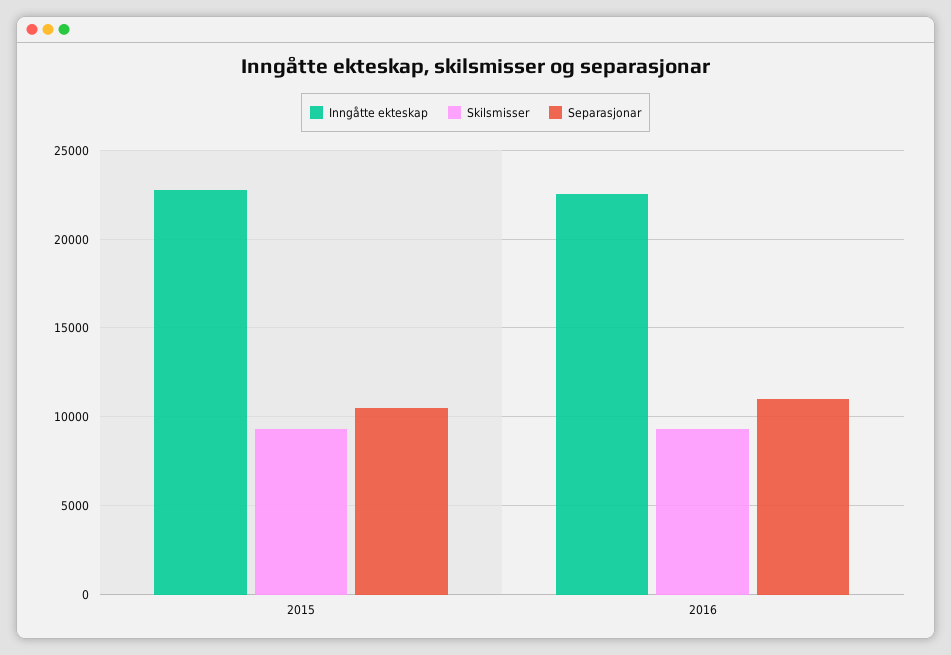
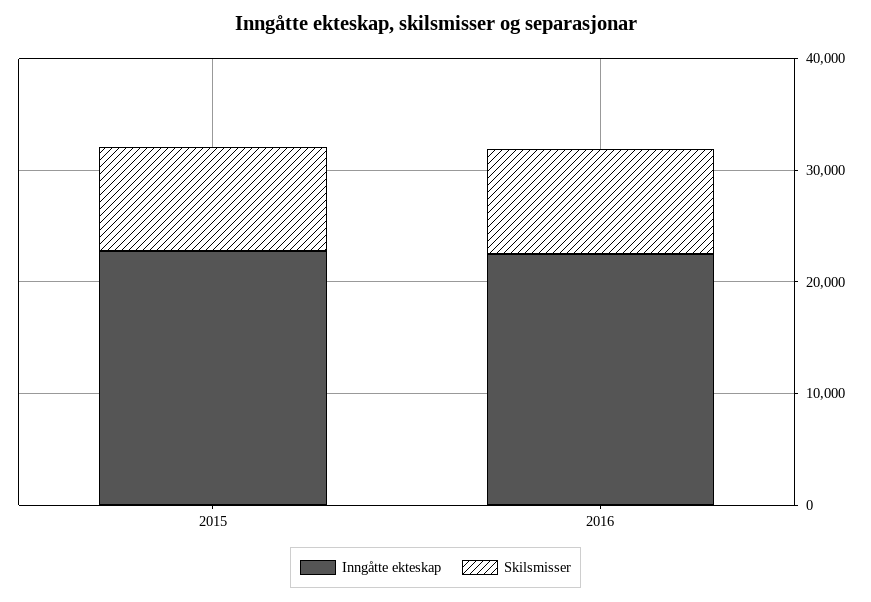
Separasjonar, 2015: 10500 -> none
Separasjonar, 2016: 11000 -> none

